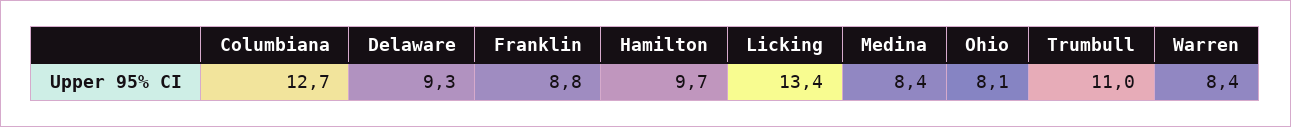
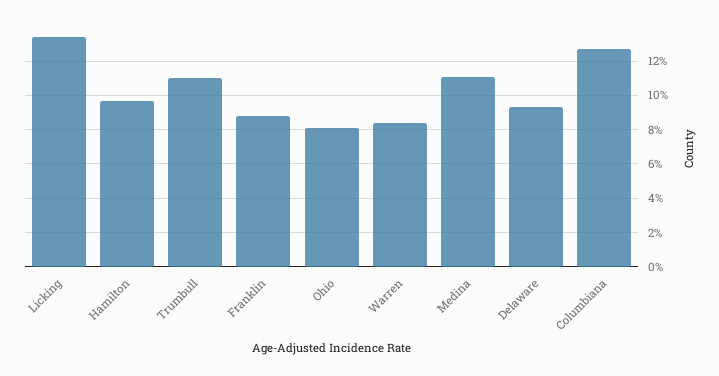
Medina: 8.4 -> 11

